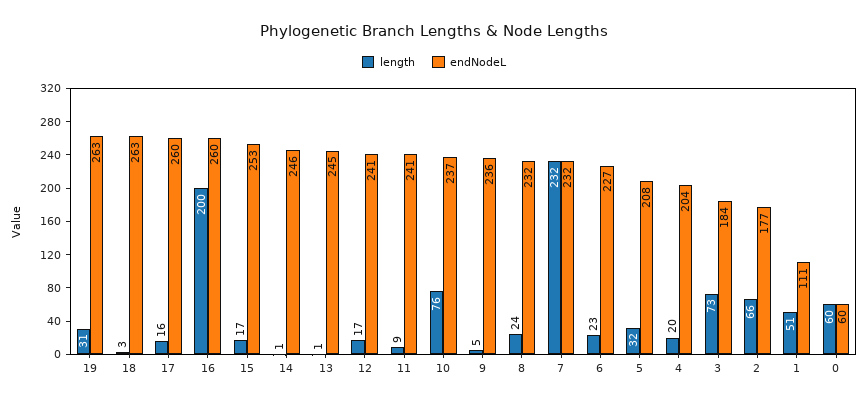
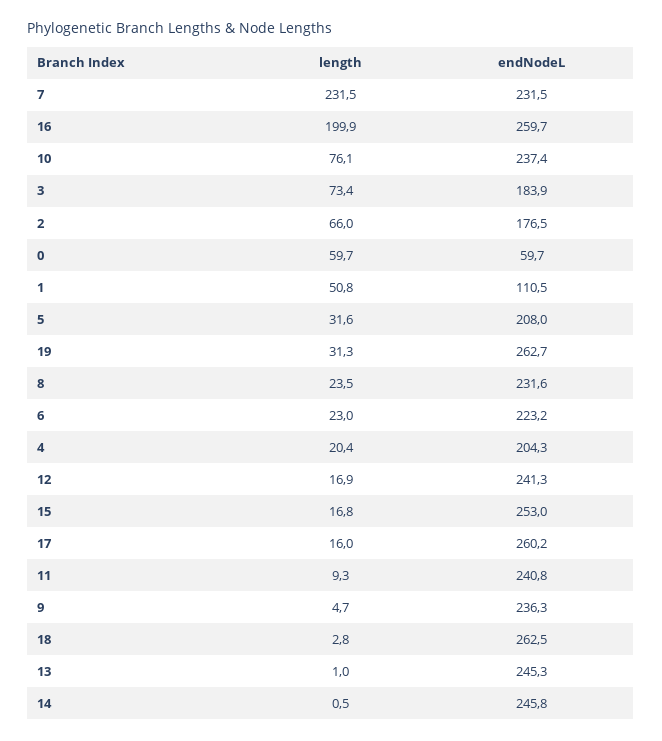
endNodeL, 6: 227 -> 223.2

